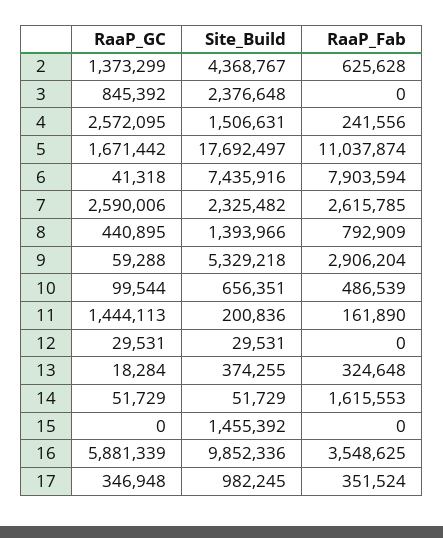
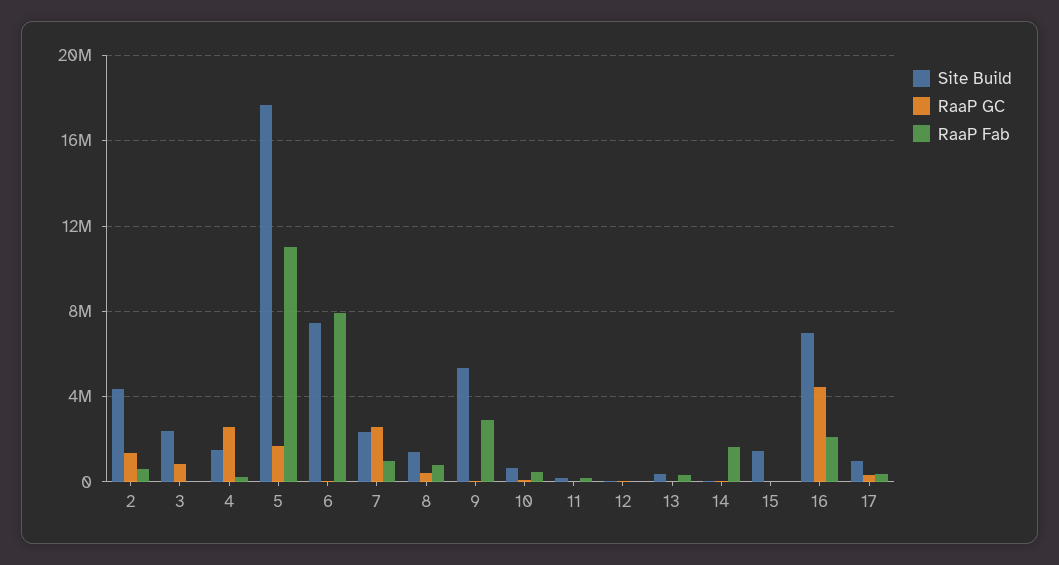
RaaP_Fab, 7: 2615785 -> 1000000
RaaP_GC, 11: 1444113 -> 0
RaaP_GC, 16: 5881339 -> 4500000
Site_Build, 16: 9852336 -> 7000000
RaaP_Fab, 16: 3548625 -> 2000000

